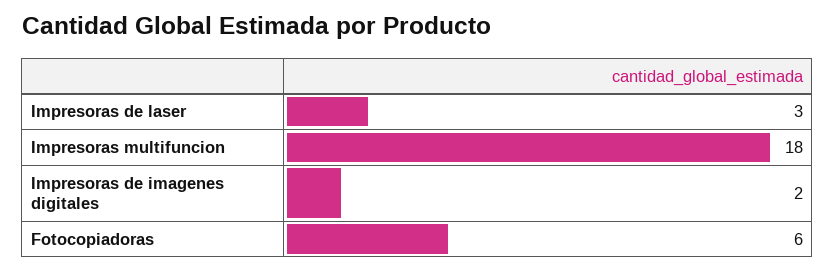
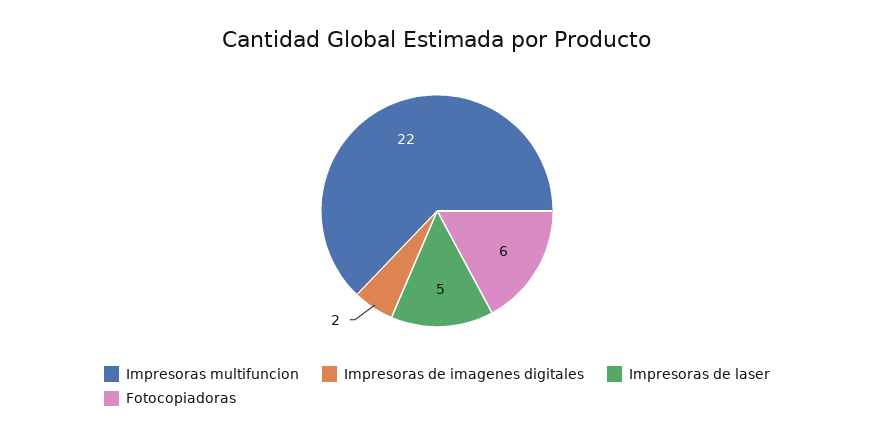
Impresoras de laser: 3 -> 5
Impresoras multifuncion: 18 -> 22

